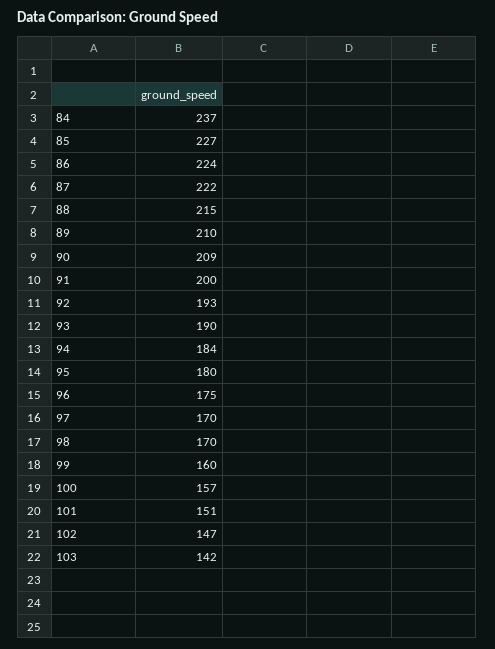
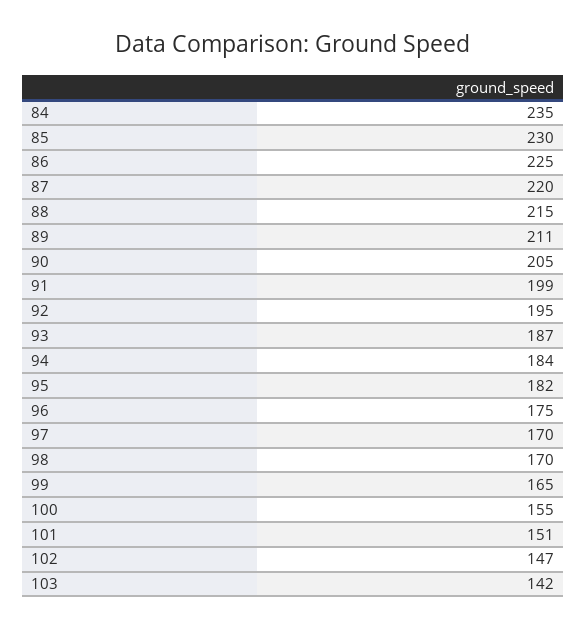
84: 237 -> 235
85: 227 -> 230
86: 224 -> 225
87: 222 -> 220
89: 210 -> 211
90: 209 -> 205
91: 200 -> 199
92: 193 -> 195
93: 190 -> 187
95: 180 -> 182
99: 160 -> 165
100: 157 -> 155

